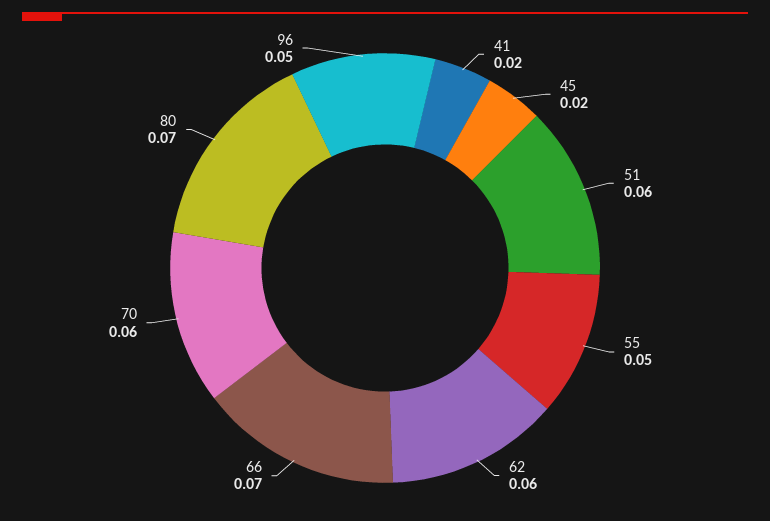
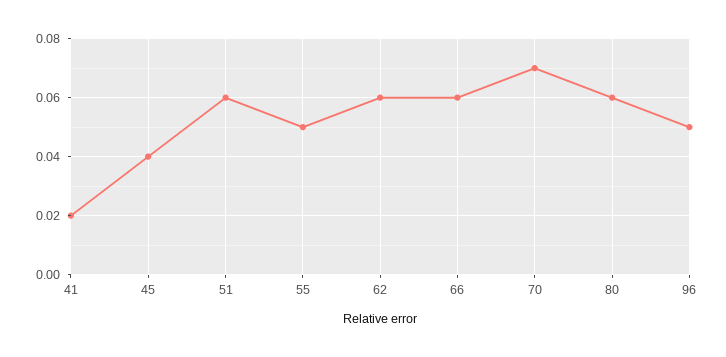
45: 0.02 -> 0.04
66: 0.07 -> 0.06
70: 0.06 -> 0.07
80: 0.07 -> 0.06

